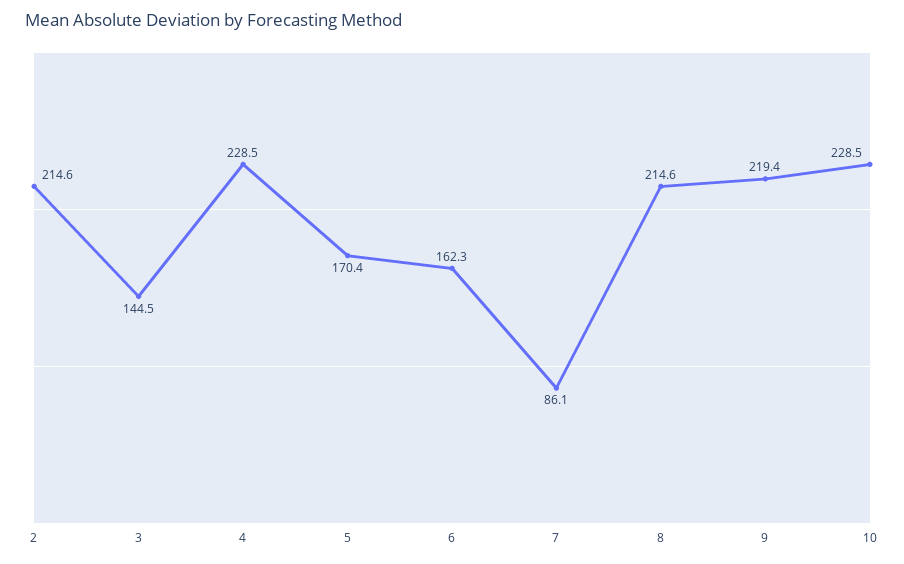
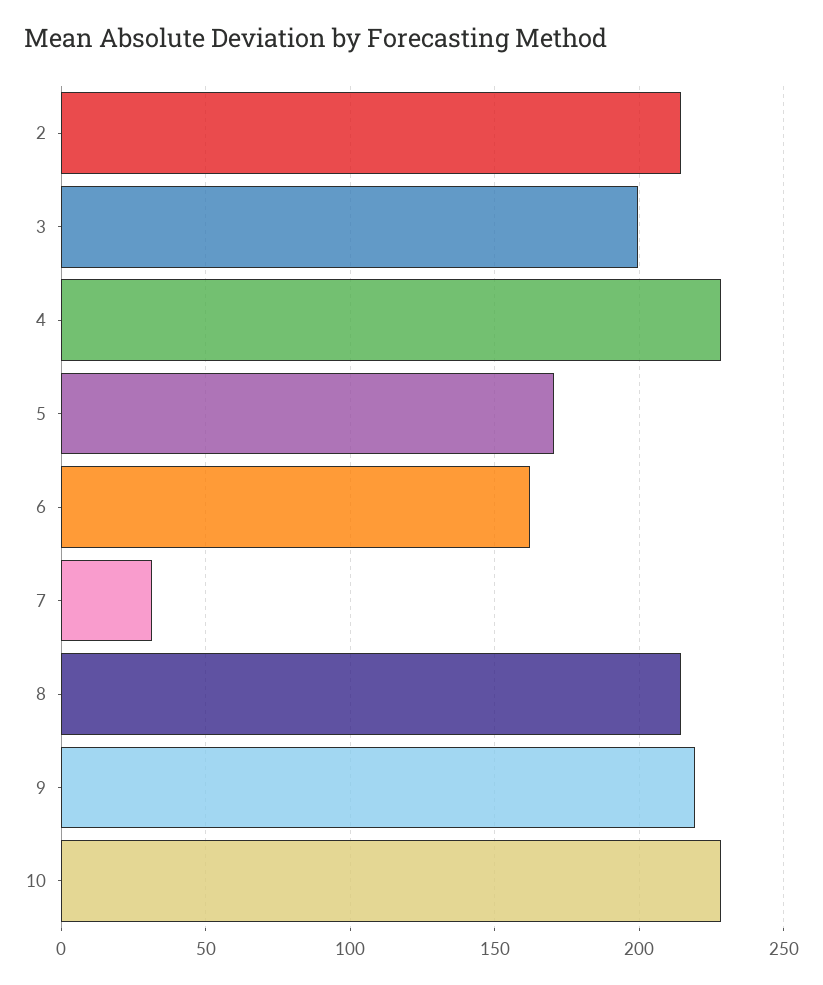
3: 144.5 -> 200
7: 86.1 -> 30

